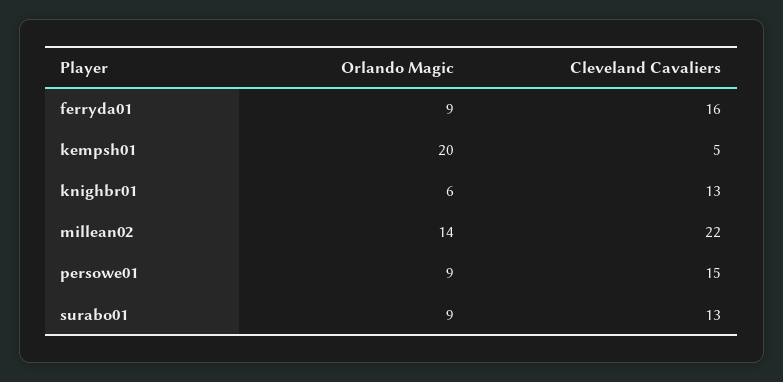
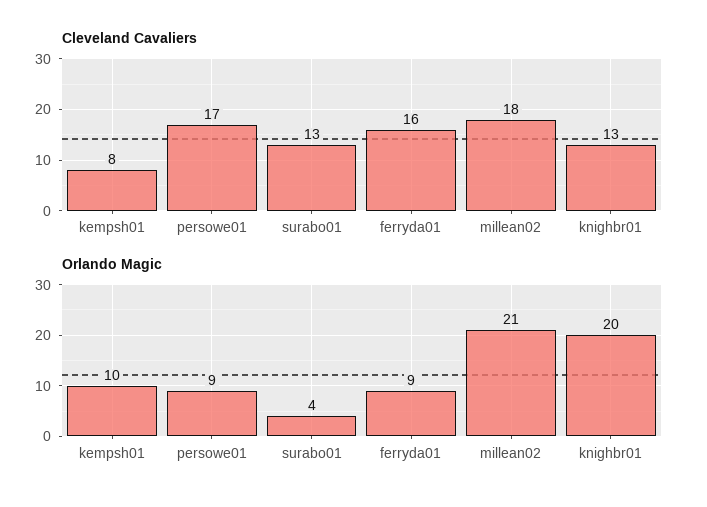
Orlando Magic, kempsh01: 20 -> 10
Cleveland Cavaliers, kempsh01: 5 -> 8
Orlando Magic, knighbr01: 6 -> 20
Orlando Magic, millean02: 14 -> 21
Cleveland Cavaliers, millean02: 22 -> 18
Cleveland Cavaliers, persowe01: 15 -> 17
Orlando Magic, surabo01: 9 -> 4

